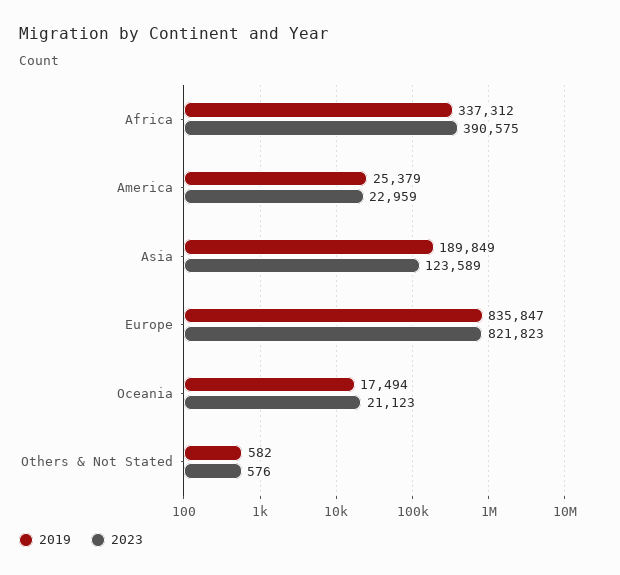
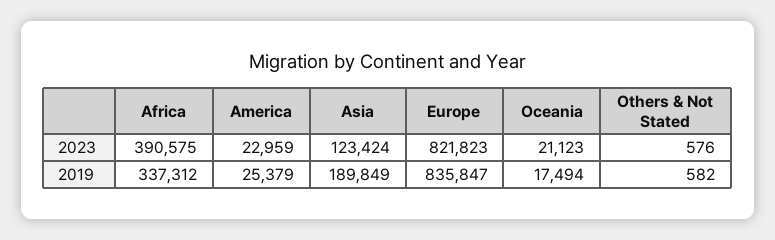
2023, Asia: 123589 -> 123424

